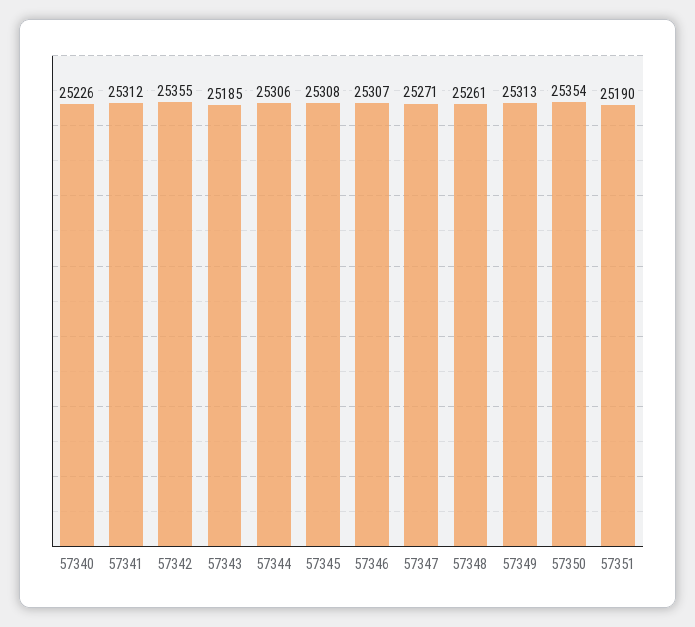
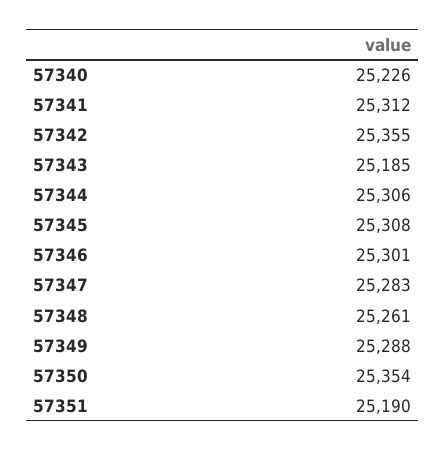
57346: 25307 -> 25301
57347: 25271 -> 25283
57349: 25313 -> 25288

